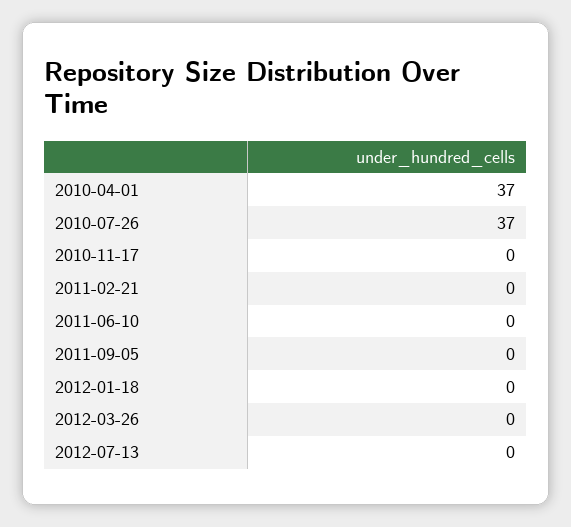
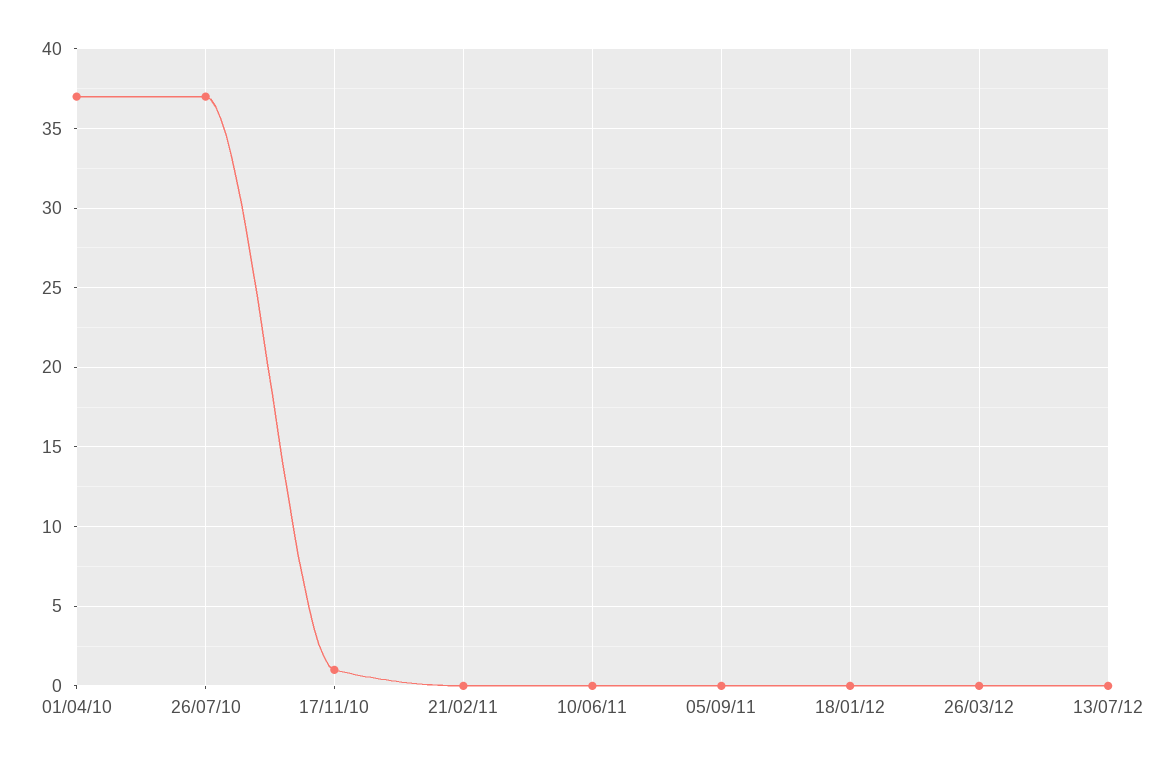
2010-11-17: 0 -> 1

